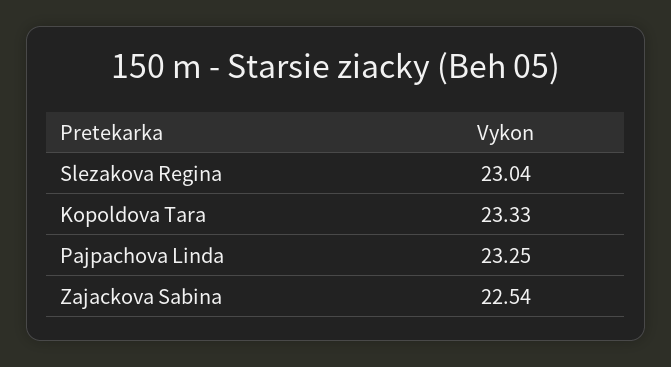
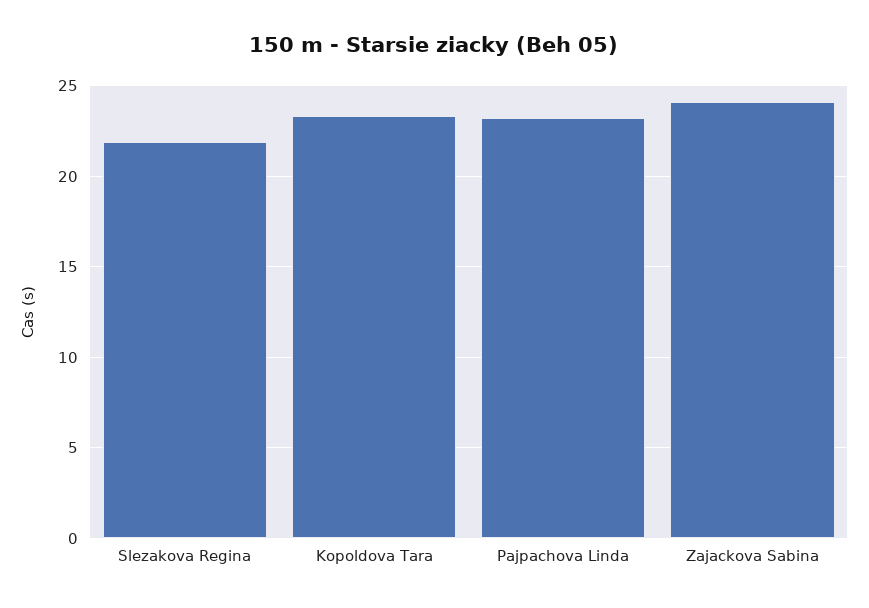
Slezakova Regina: 23.04 -> 22
Zajackova Sabina: 22.54 -> 24

